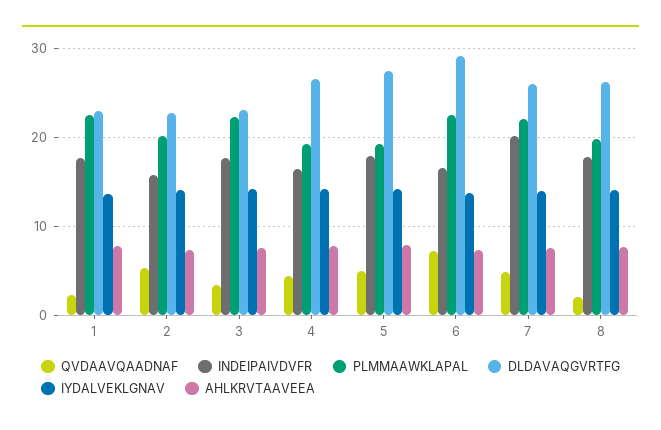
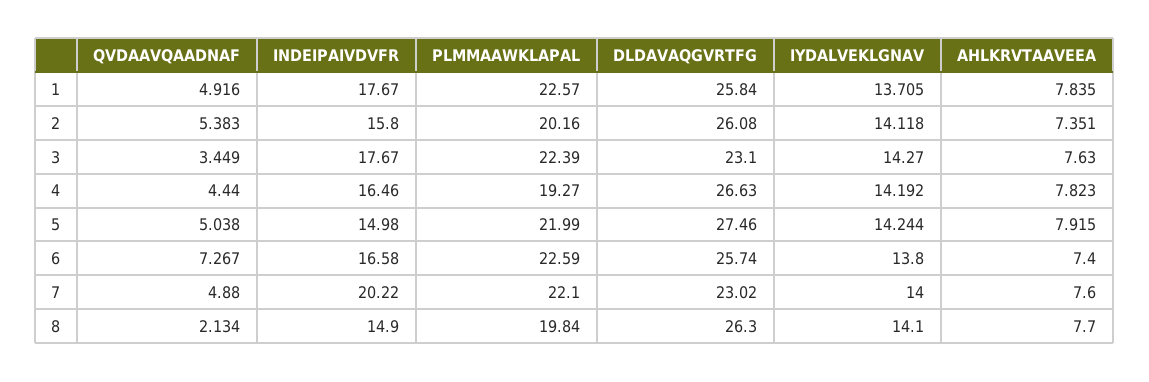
QVDAAVQAADNAF, 1: 2 -> 4.916
DLDAVAQGVRTFG, 1: 23 -> 25.84
DLDAVAQGVRTFG, 2: 23 -> 26.08
INDEIPAIVDVFR, 5: 18 -> 14.98
PLMMAAWKLAPAL, 5: 19 -> 21.99
DLDAVAQGVRTFG, 6: 29 -> 25.74
DLDAVAQGVRTFG, 7: 26 -> 23.02
INDEIPAIVDVFR, 8: 18 -> 14.9

